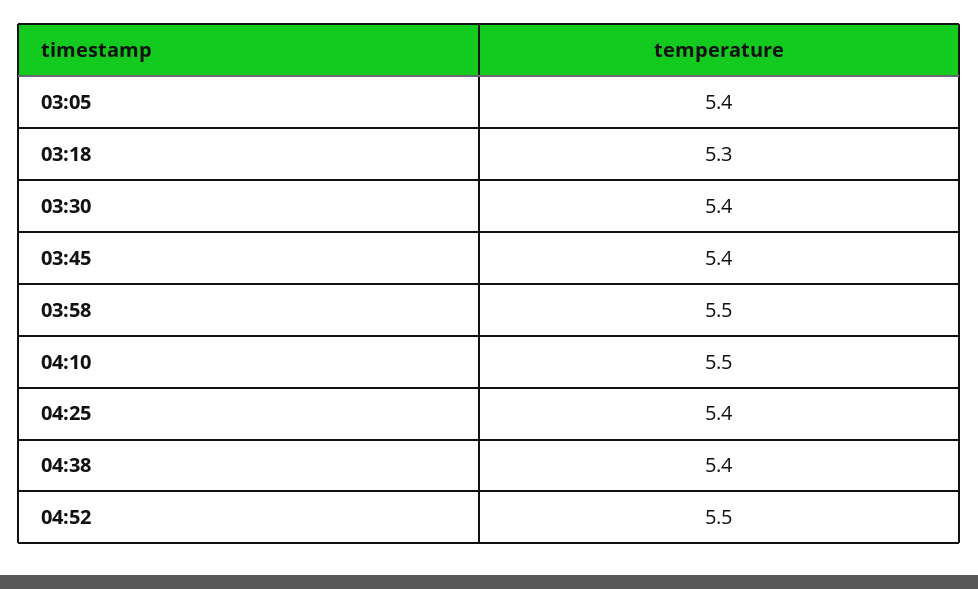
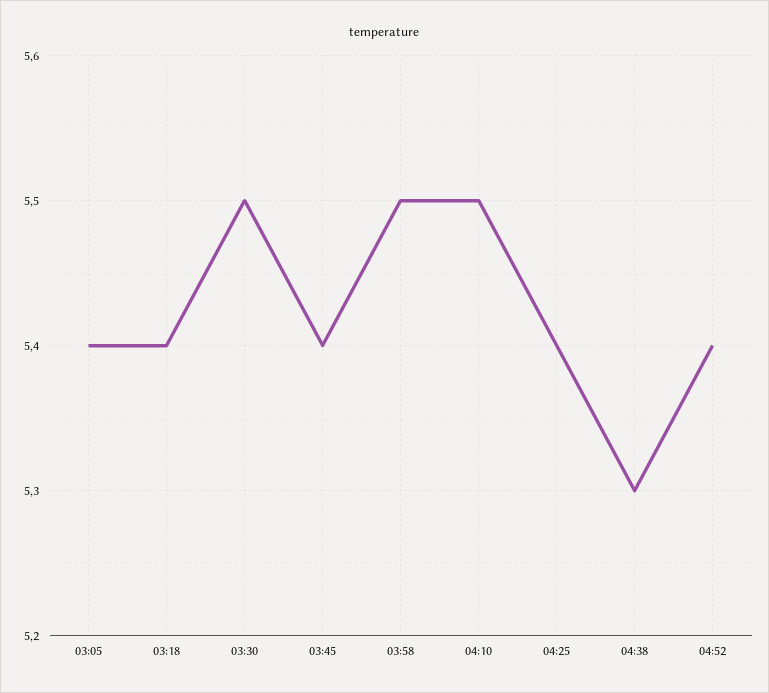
03:18: 5.3 -> 5.4
03:30: 5.4 -> 5.5
04:38: 5.4 -> 5.3
04:52: 5.5 -> 5.4

